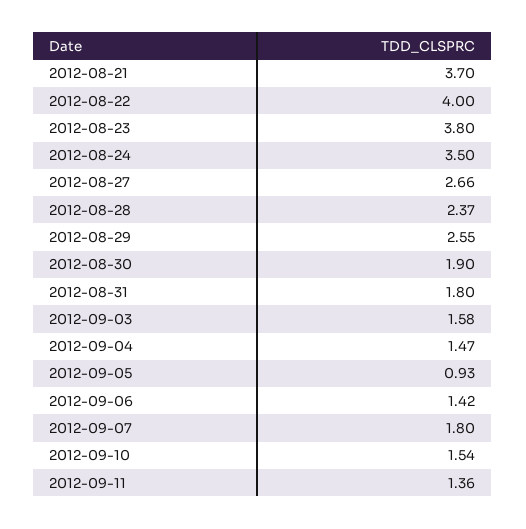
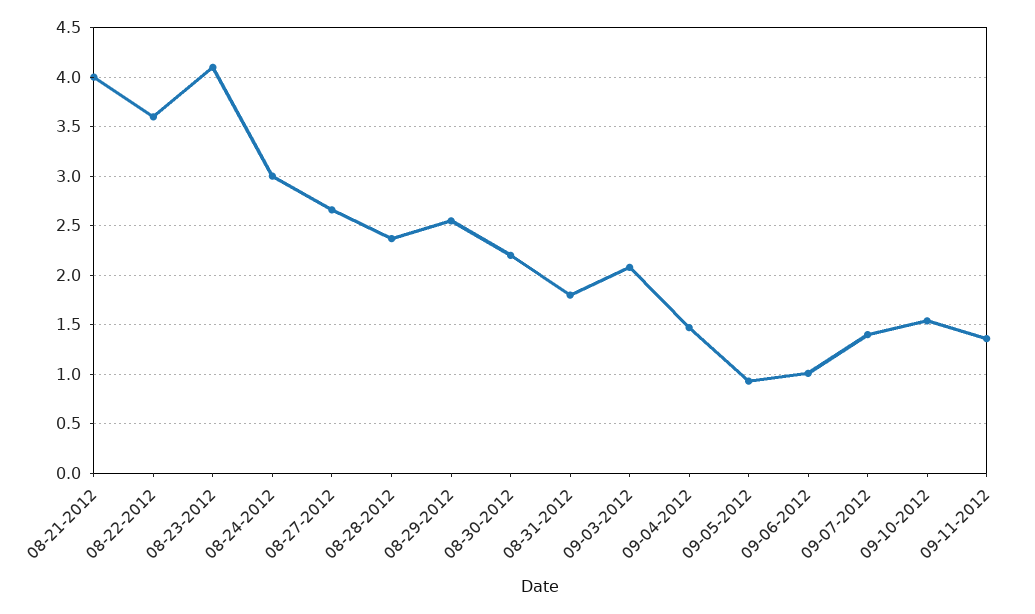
2012-08-21: 3.7 -> 4
2012-08-22: 4 -> 3.6
2012-08-23: 3.8 -> 4.1
2012-08-24: 3.5 -> 3
2012-08-30: 1.9 -> 2.2
2012-09-03: 1.58 -> 2.1
2012-09-06: 1.42 -> 1
2012-09-07: 1.8 -> 1.4

